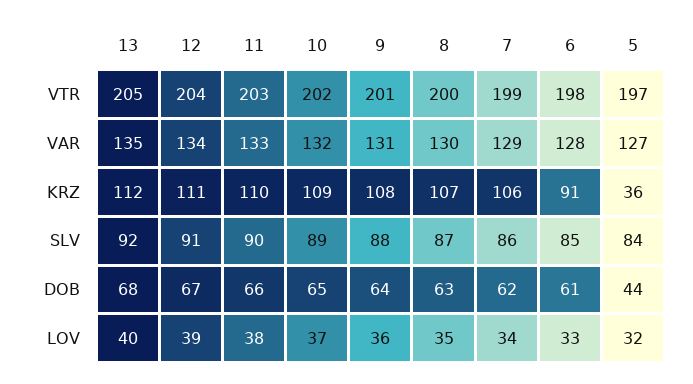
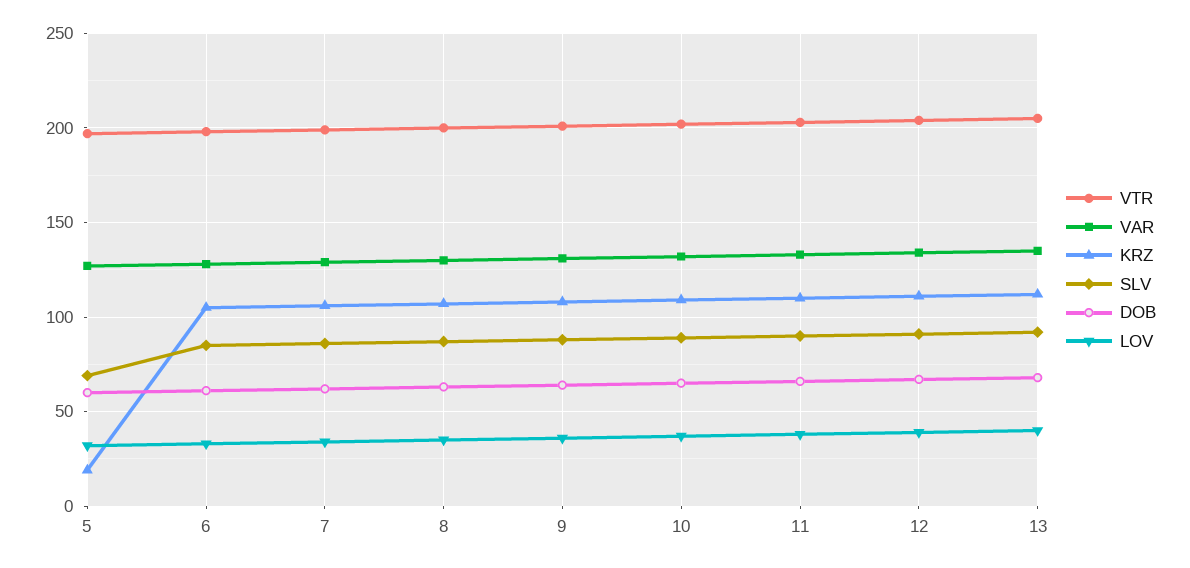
KRZ, 6: 91 -> 105
KRZ, 5: 36 -> 20
SLV, 5: 84 -> 70
DOB, 5: 44 -> 60

